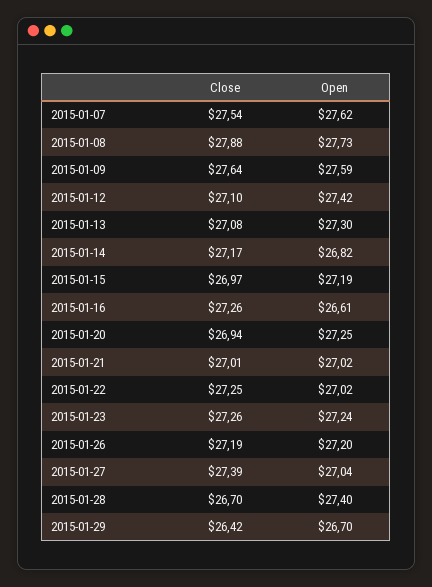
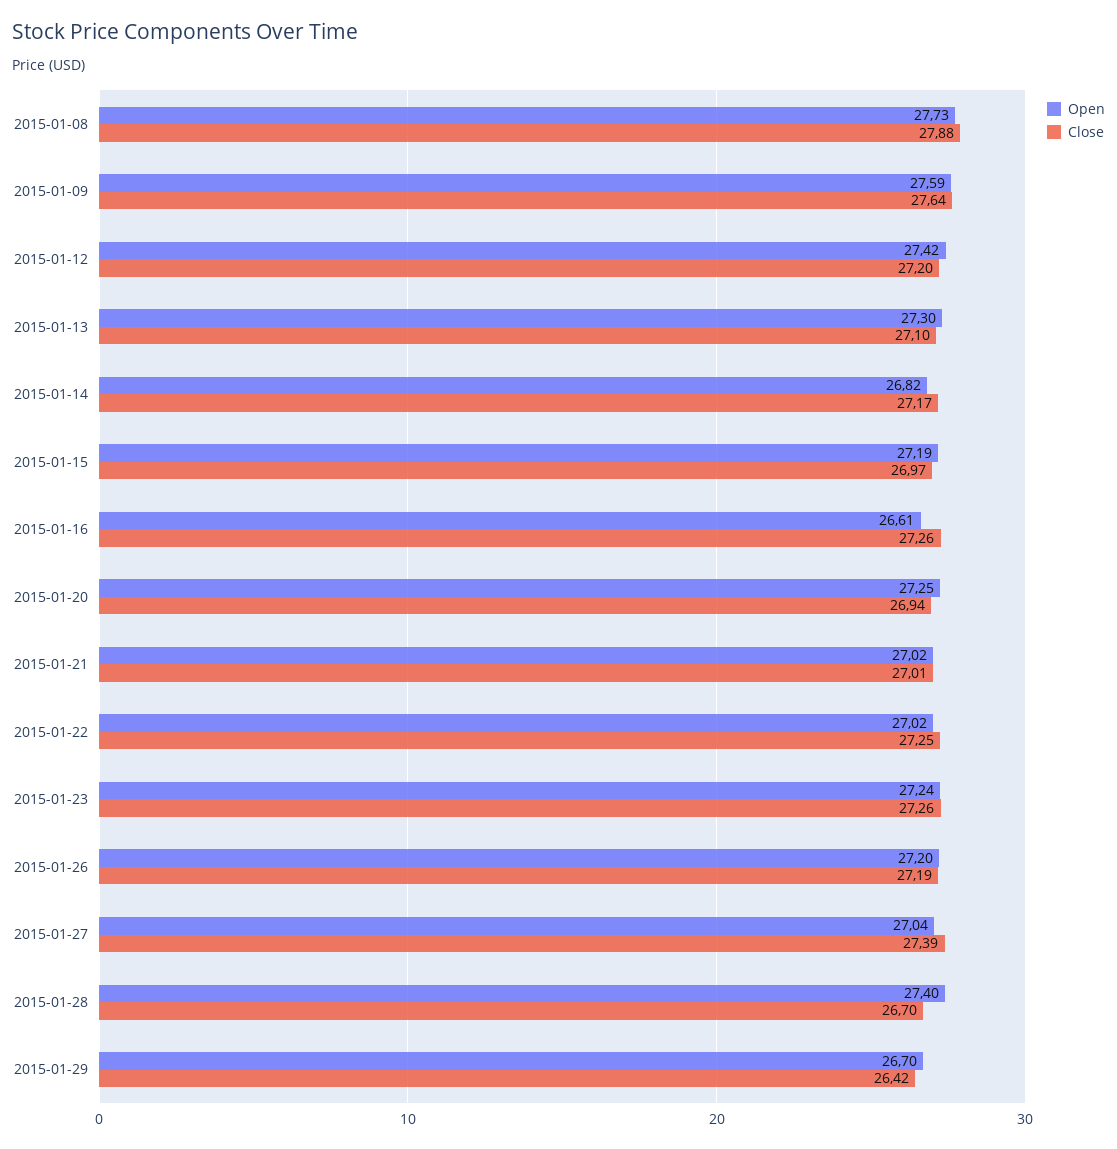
Close, 2015-01-07: 27.54 -> none
Open, 2015-01-07: 27.62 -> none
Close, 2015-01-12: 27.1 -> 27.2
Close, 2015-01-13: 27.08 -> 27.1

